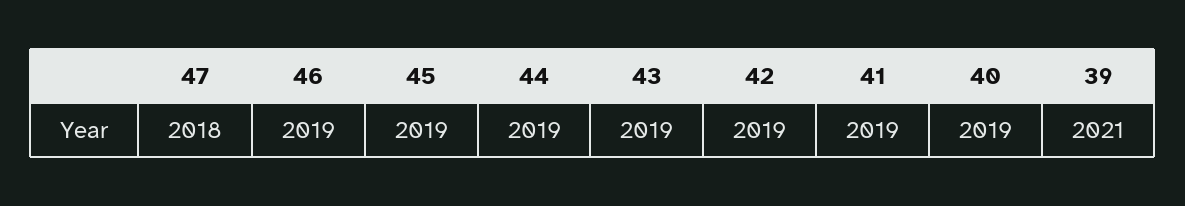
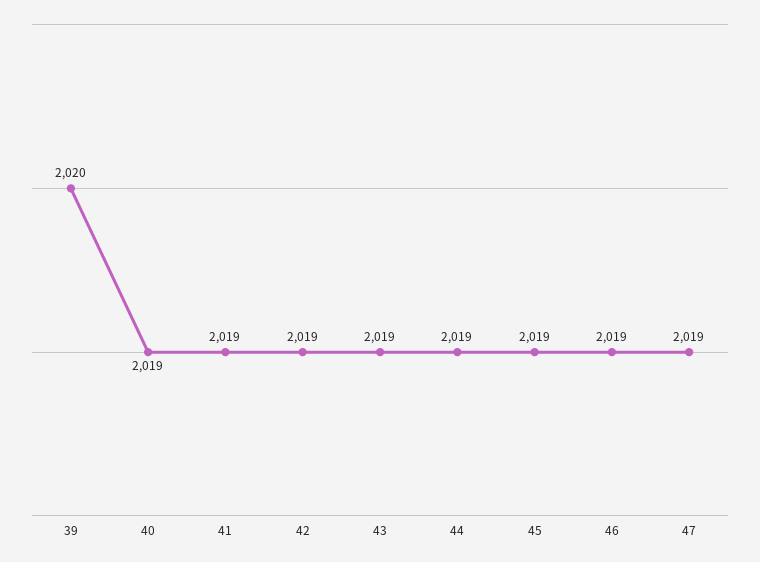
47: 2018 -> 2019
39: 2021 -> 2020

